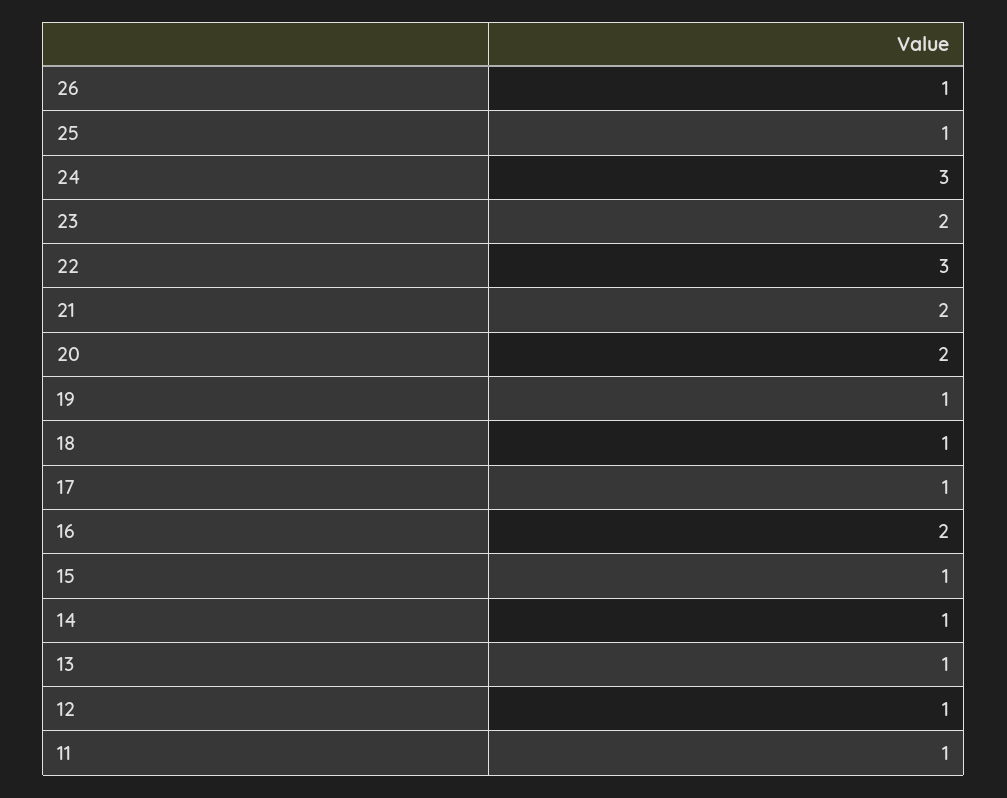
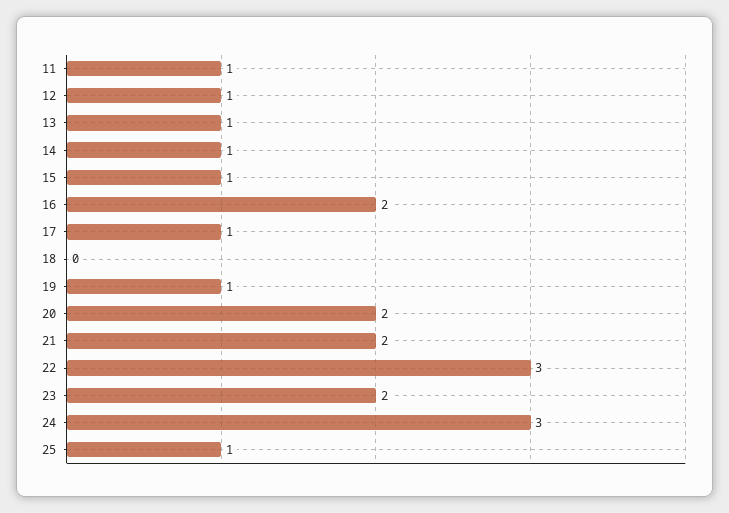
26: 1 -> none
18: 1 -> 0

